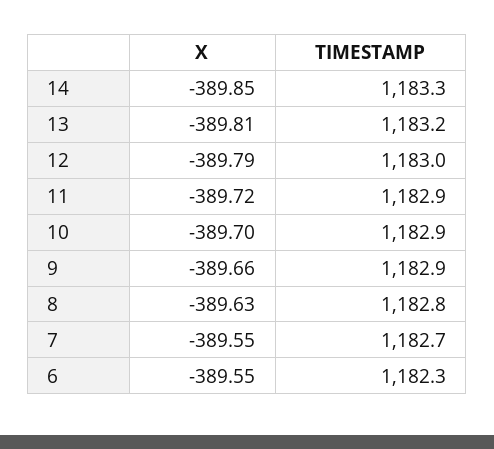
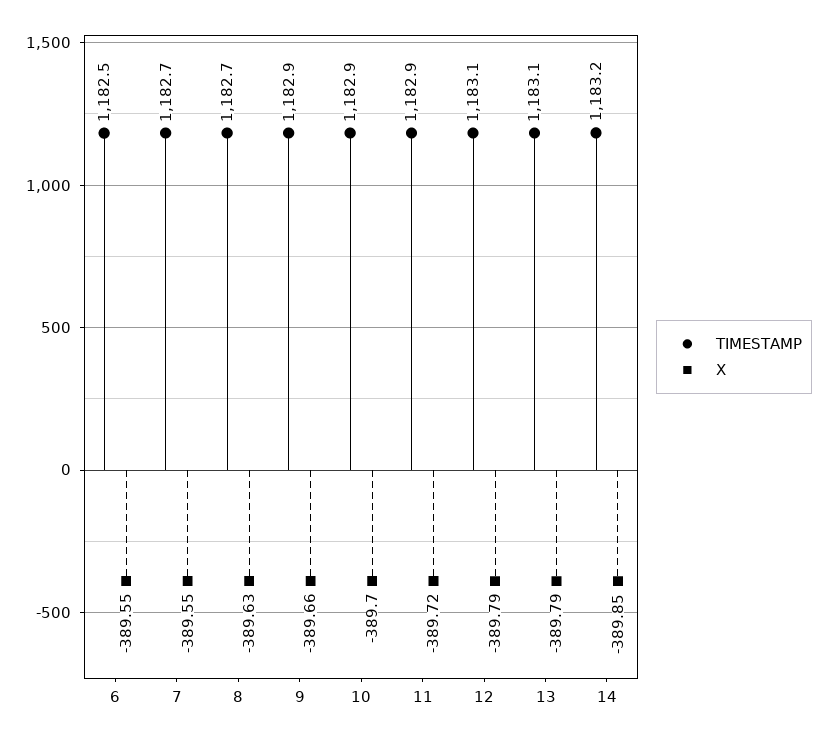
TIMESTAMP, 14: 1183.3 -> 1183.2
X, 13: -389.81 -> -389.79
TIMESTAMP, 13: 1183.2 -> 1183.1
TIMESTAMP, 12: 1183 -> 1183.1
TIMESTAMP, 8: 1182.8 -> 1182.7
TIMESTAMP, 6: 1182.3 -> 1182.5

